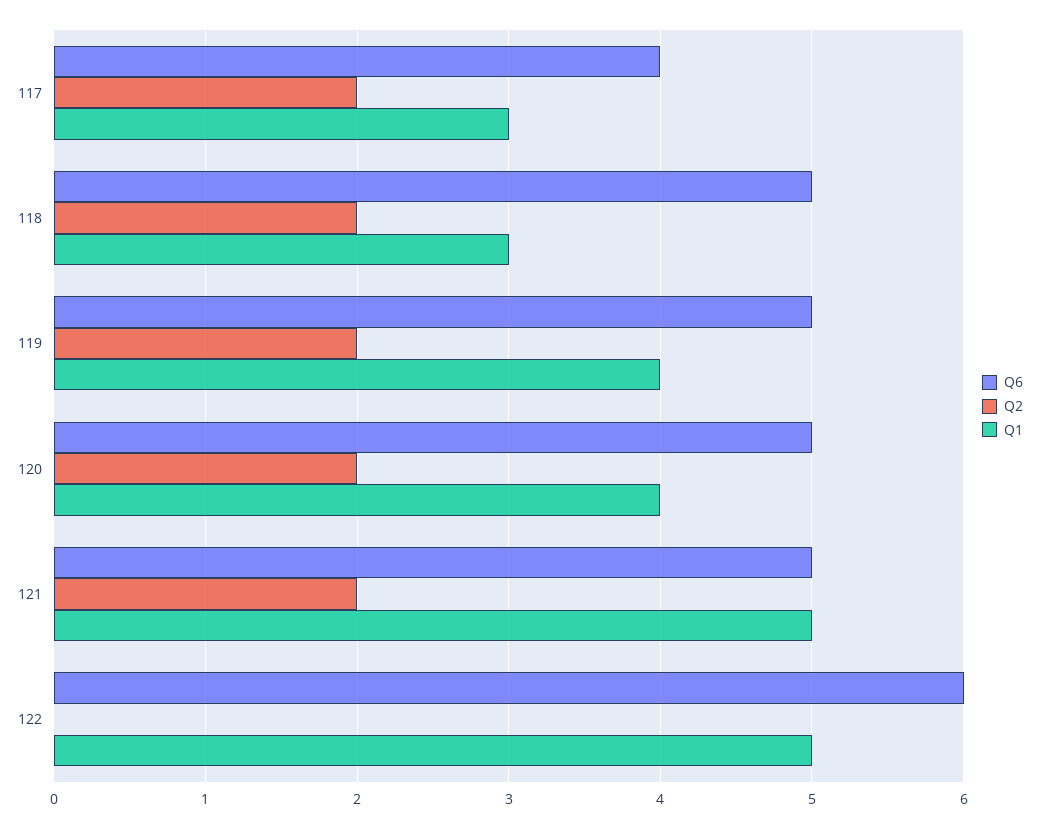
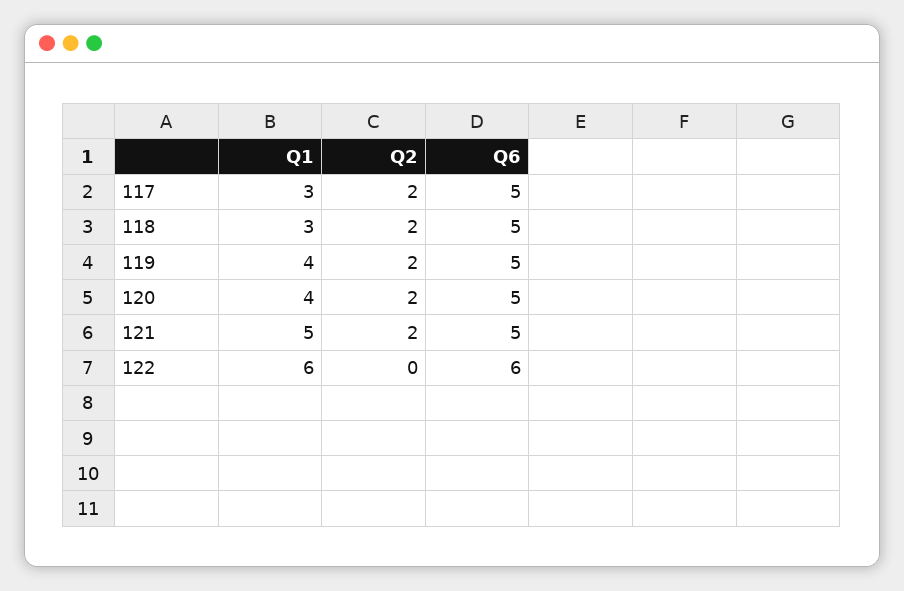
Q6, 117: 4 -> 5
Q1, 122: 5 -> 6

